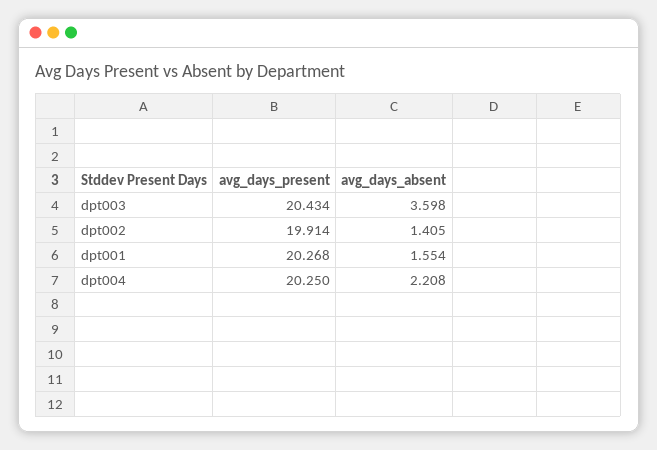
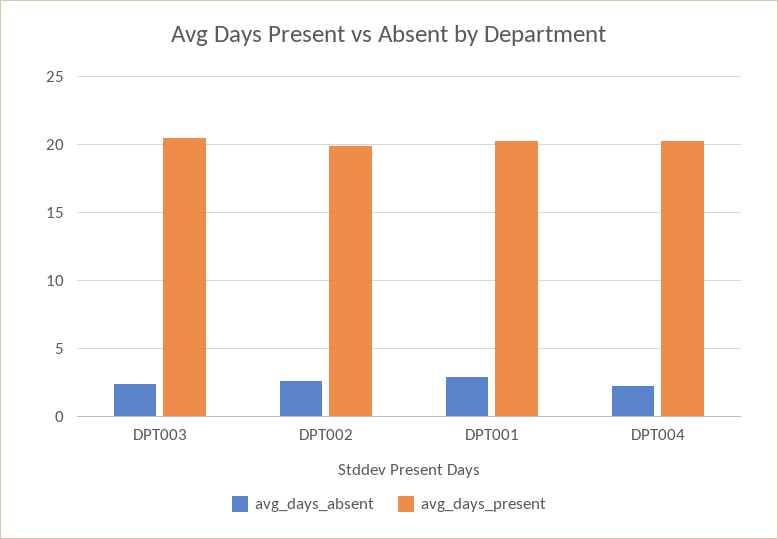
avg_days_absent, dpt003: 3.598 -> 2.5
avg_days_absent, dpt002: 1.405 -> 2.5
avg_days_absent, dpt001: 1.554 -> 3

